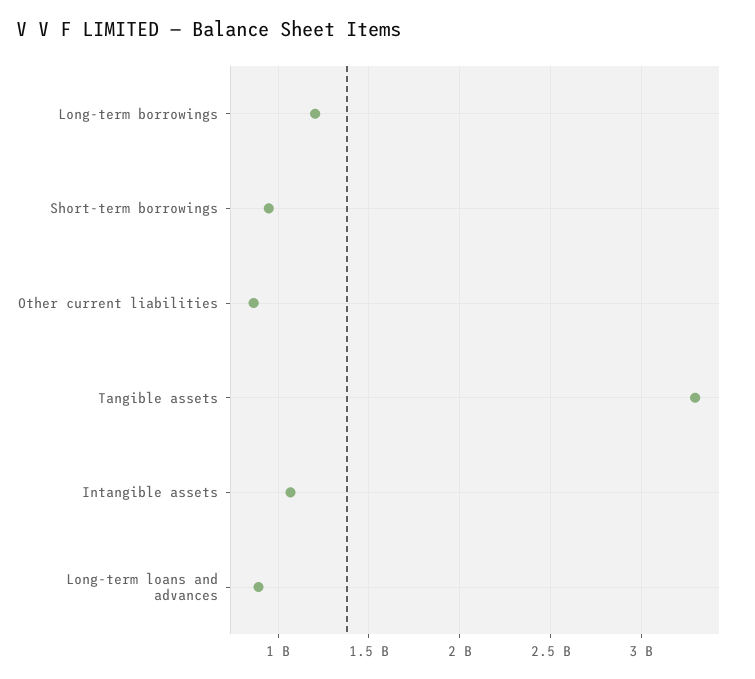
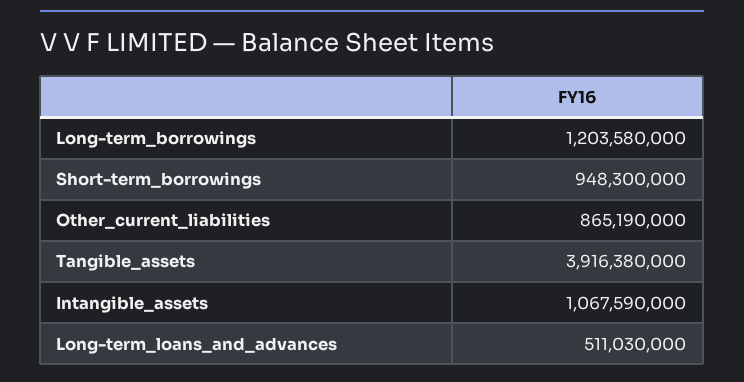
Tangible assets: 3300000000 -> 3916380000
Long-term loans and advances: 900000000 -> 511030000

